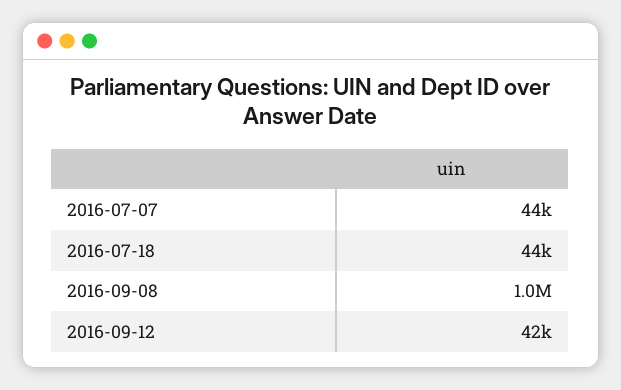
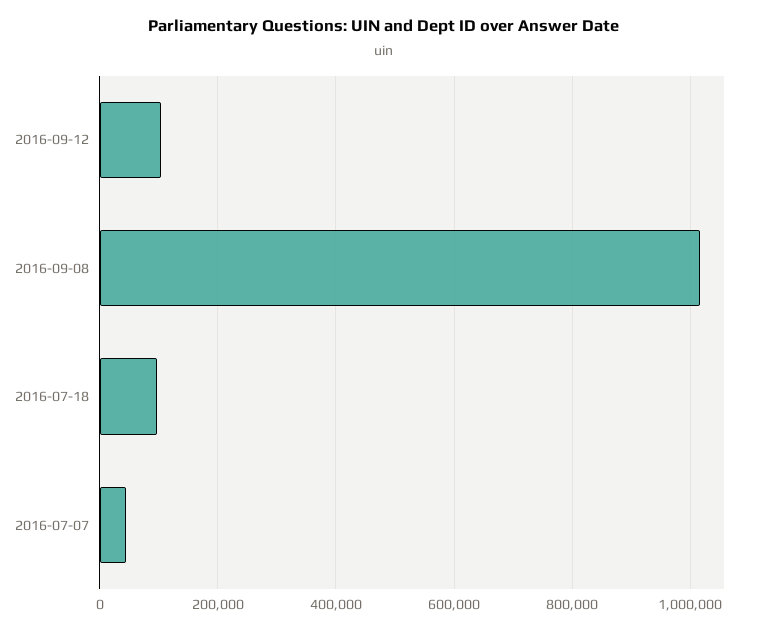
2016-07-18: 44000 -> 100000
2016-09-12: 42000 -> 100000

